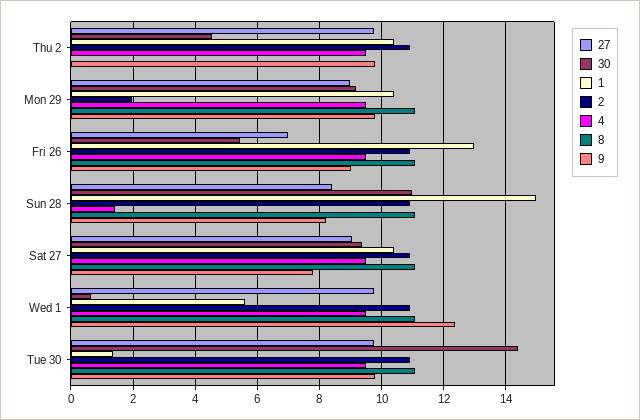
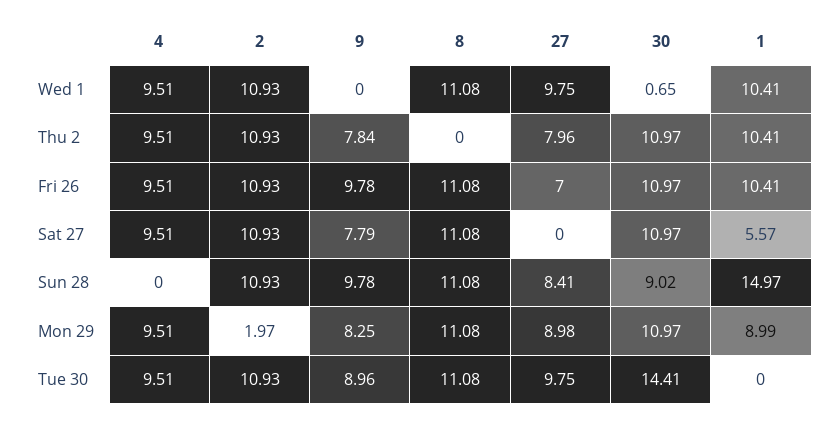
27, Thu 2: 9.8 -> 7.96
30, Thu 2: 4.6 -> 10.97
9, Thu 2: 9.8 -> 7.84
30, Mon 29: 9.2 -> 10.97
1, Mon 29: 10.4 -> 8.99
9, Mon 29: 9.8 -> 8.25
30, Fri 26: 5.4 -> 10.97
1, Fri 26: 13 -> 10.41
9, Fri 26: 9 -> 9.78
30, Sun 28: 11 -> 9.02
4, Sun 28: 1.4 -> 0
9, Sun 28: 8.2 -> 9.78
27, Sat 27: 9 -> 0
30, Sat 27: 9.4 -> 10.97
1, Sat 27: 10.4 -> 5.57
1, Wed 1: 5.6 -> 10.41
9, Wed 1: 12.4 -> 0
1, Tue 30: 1.4 -> 0
9, Tue 30: 9.8 -> 8.96

